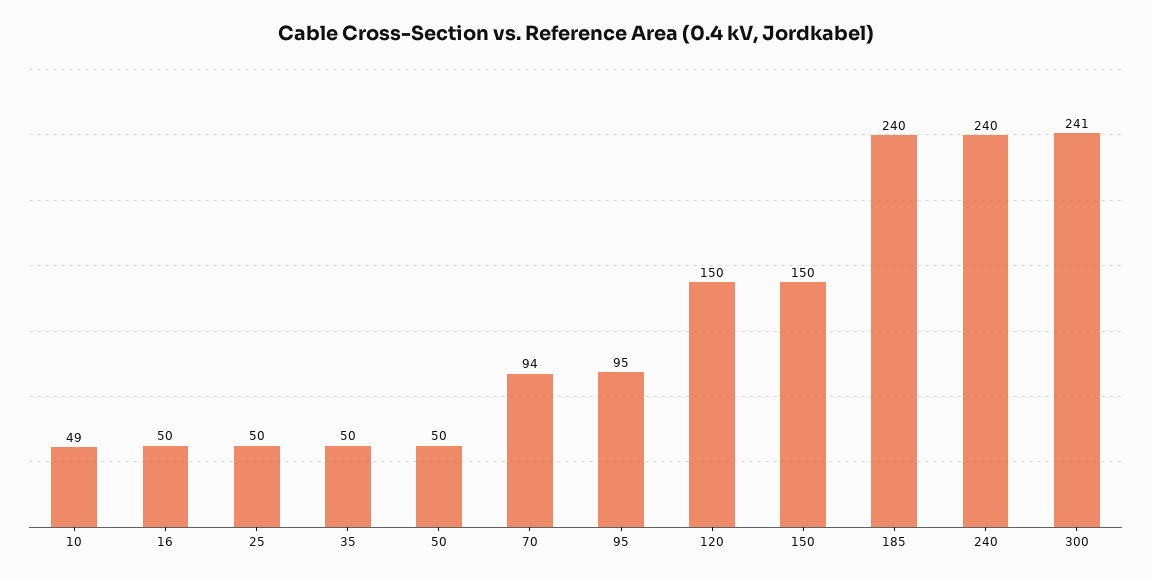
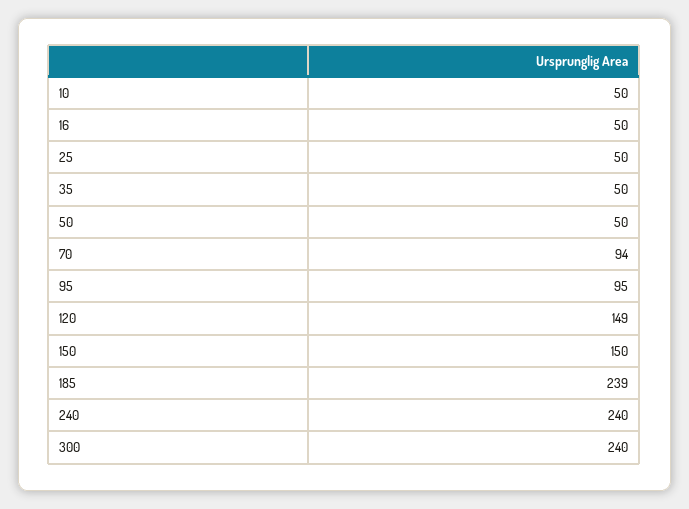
10: 49 -> 50
120: 150 -> 149
185: 240 -> 239
300: 241 -> 240

